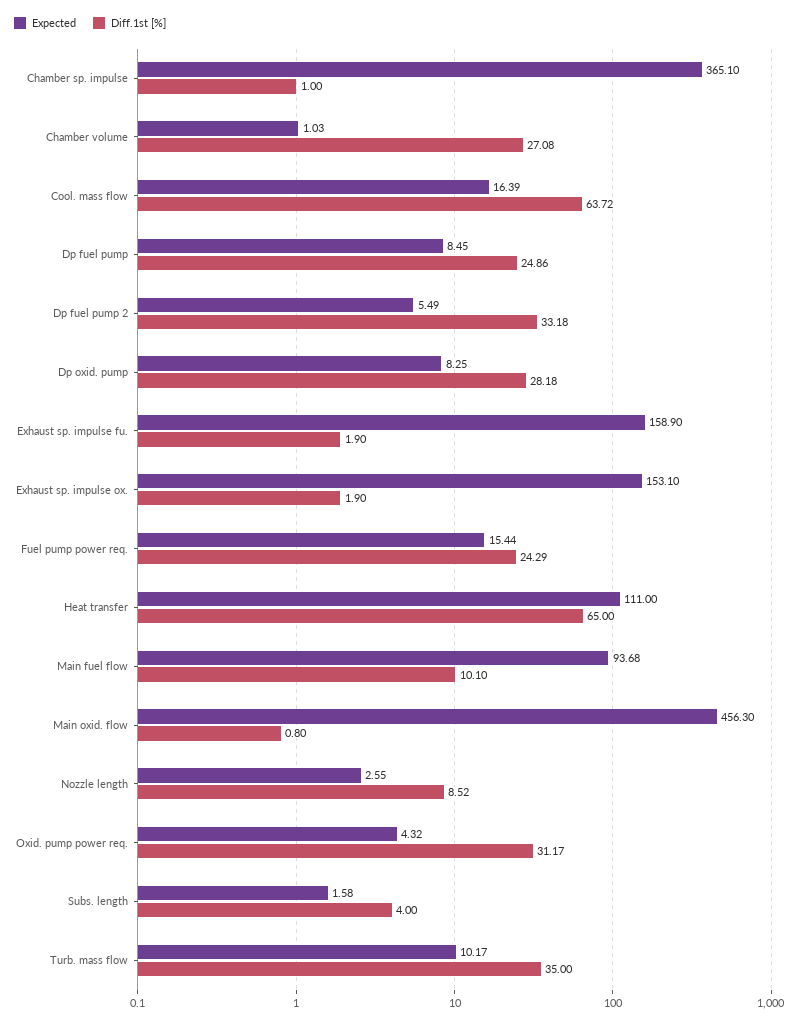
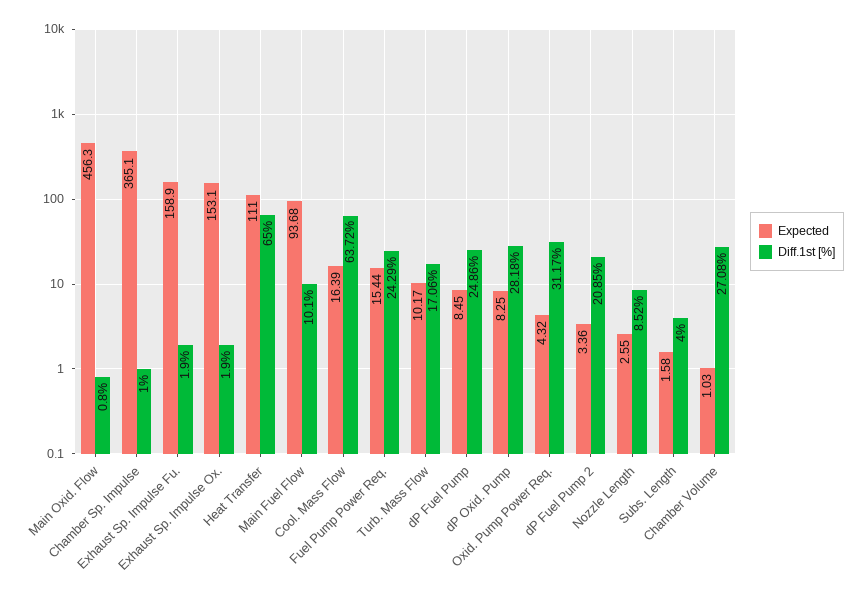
Expected, Dp fuel pump 2: 5.49 -> 3.36
Diff.1st [%], Dp fuel pump 2: 33.18 -> 20.85
Diff.1st [%], Turb. mass flow: 35 -> 17.06

